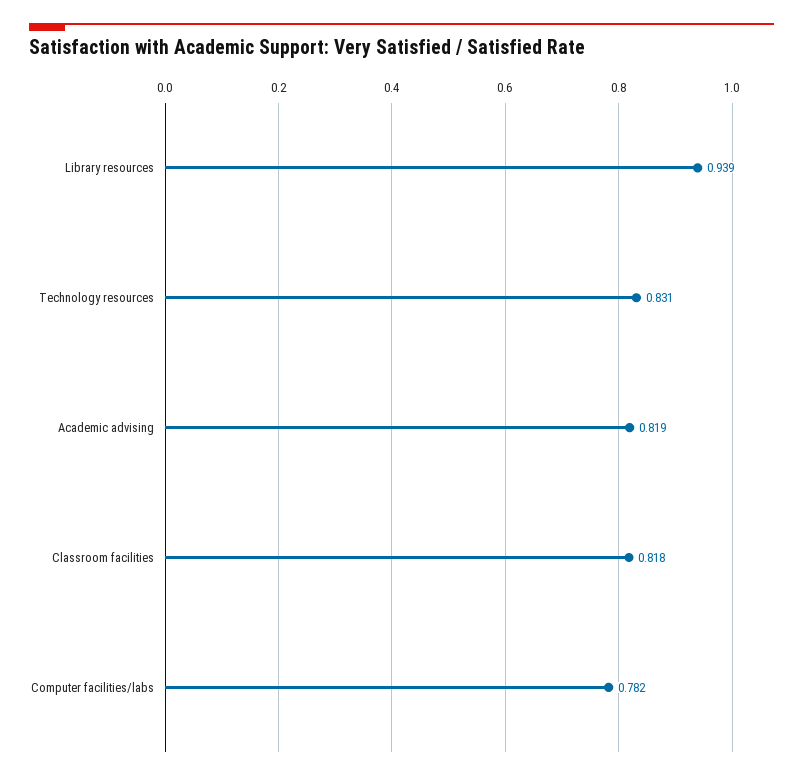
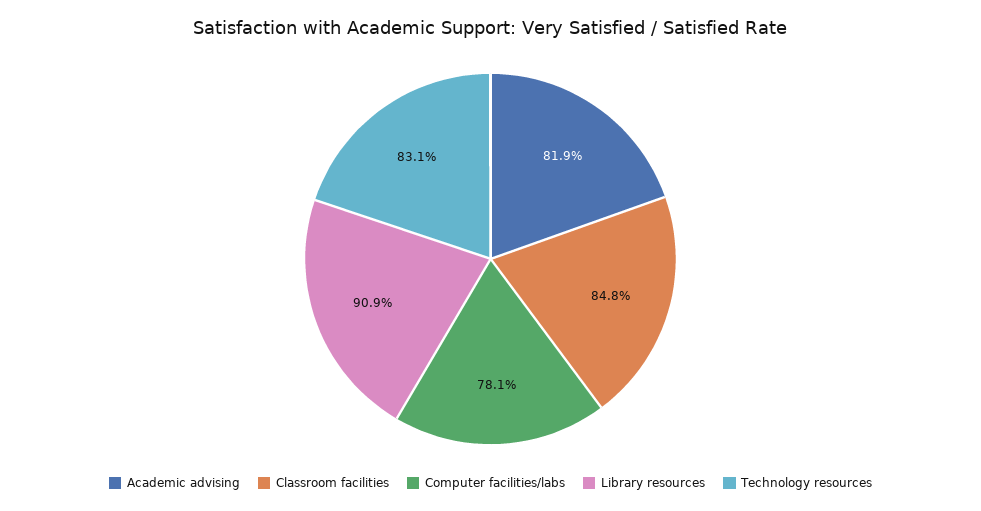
Library resources: 0.939 -> 0.909
Classroom facilities: 0.818 -> 0.848
Computer facilities/labs: 0.782 -> 0.781

